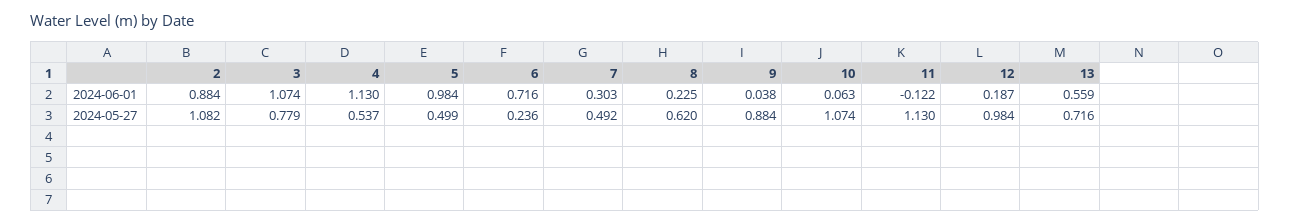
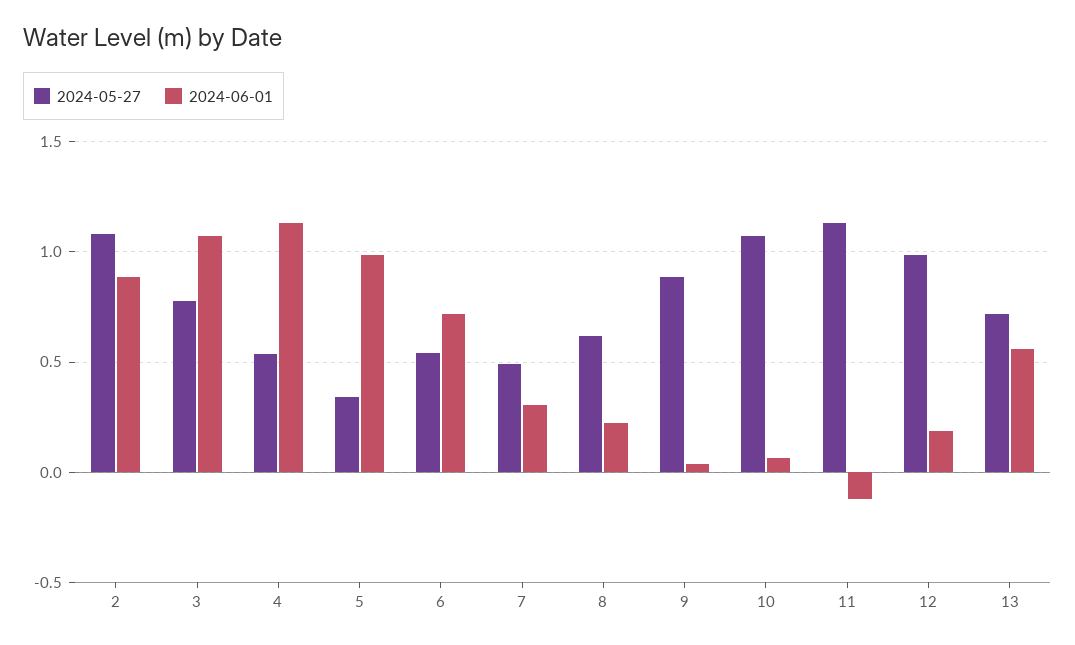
2024-05-27, 5: 0.499 -> 0.35
2024-05-27, 6: 0.236 -> 0.55

